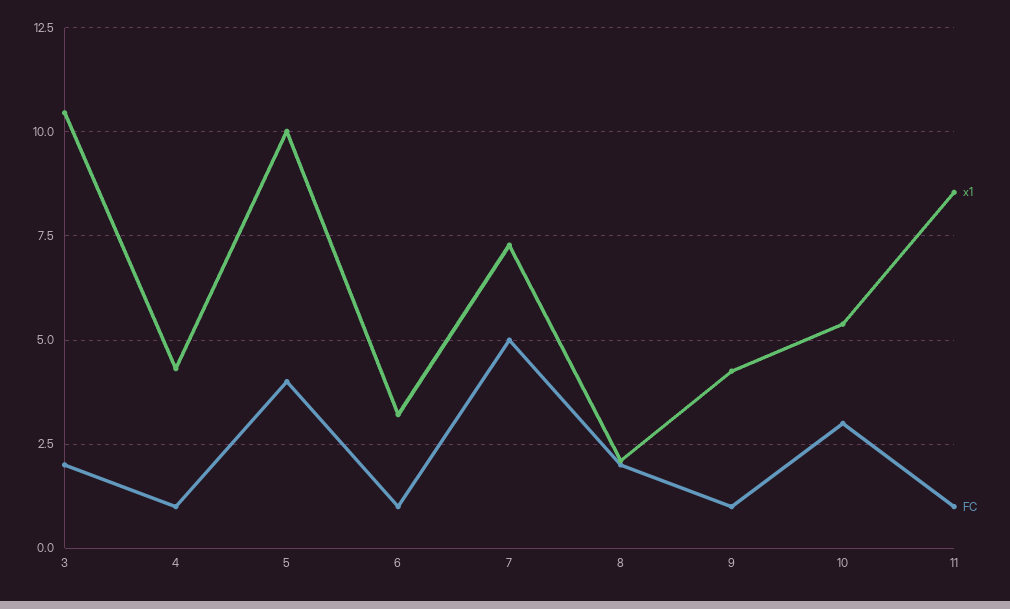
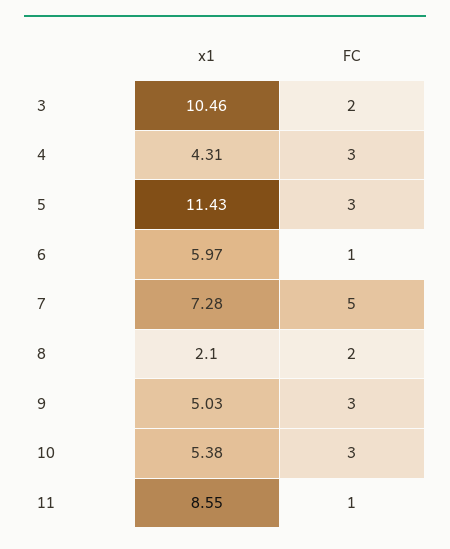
FC, 4: 1 -> 3
x1, 5: 10 -> 11.43
FC, 5: 4 -> 3
x1, 6: 3.25 -> 5.97
x1, 9: 4.25 -> 5.03
FC, 9: 1 -> 3

